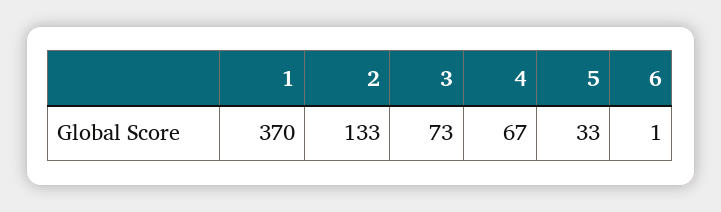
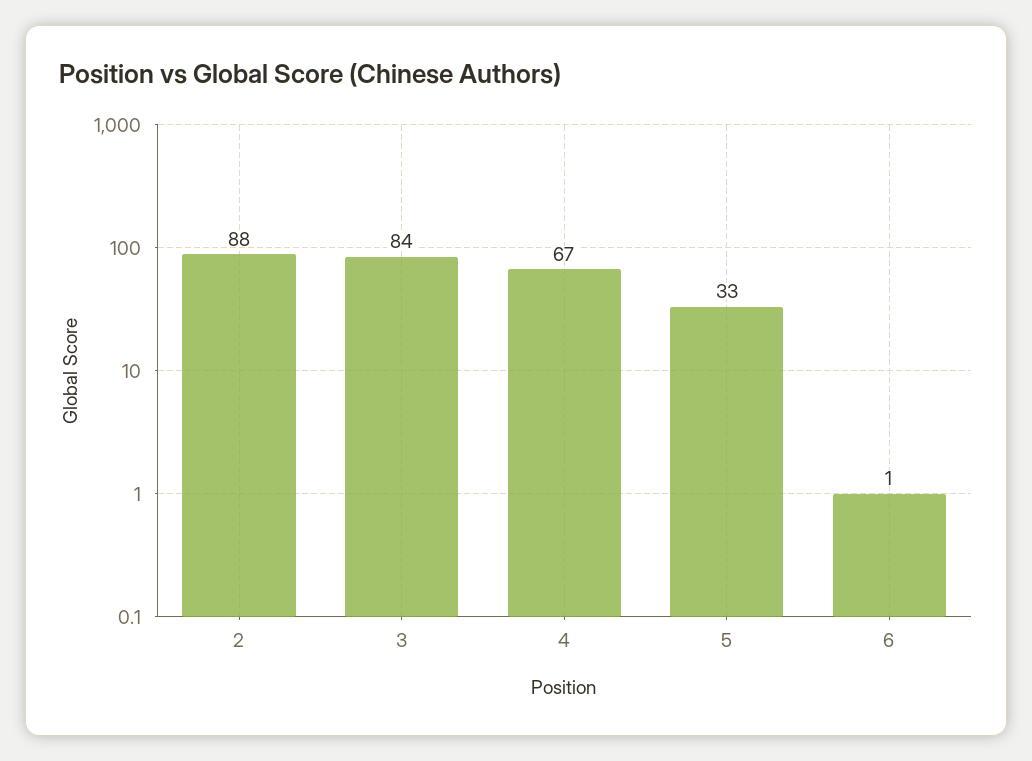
1: 370 -> none
2: 133 -> 88
3: 73 -> 84

